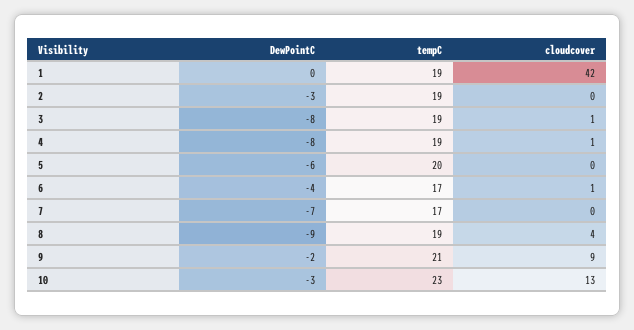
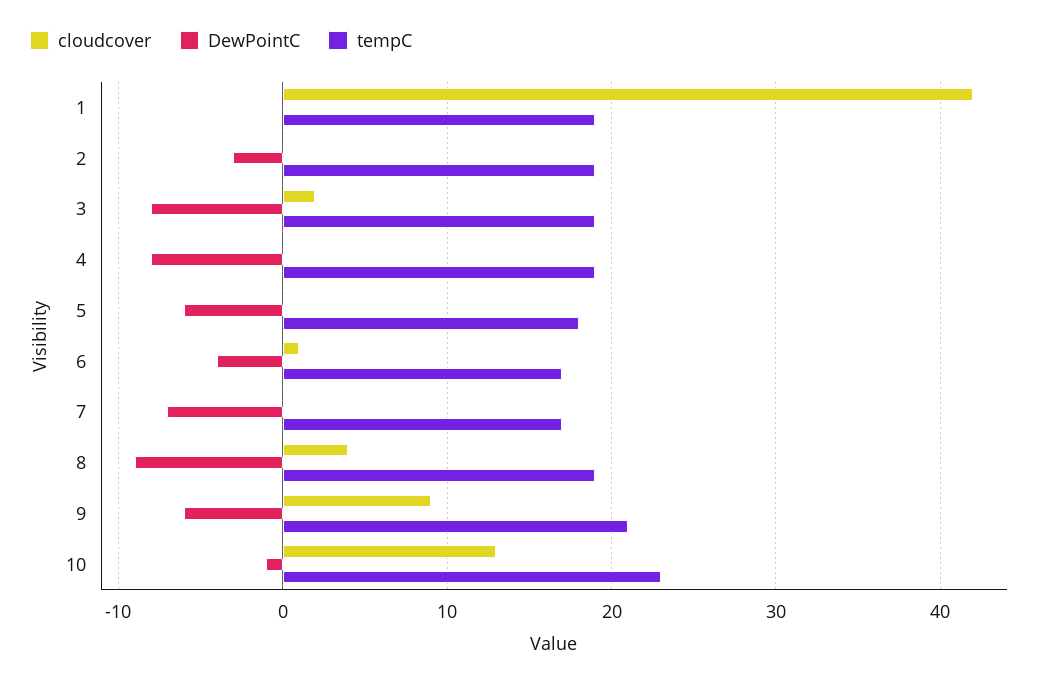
cloudcover, 3: 1 -> 2
cloudcover, 4: 1 -> 0
tempC, 5: 20 -> 18
DewPointC, 9: -2 -> -6
DewPointC, 10: -3 -> -1

